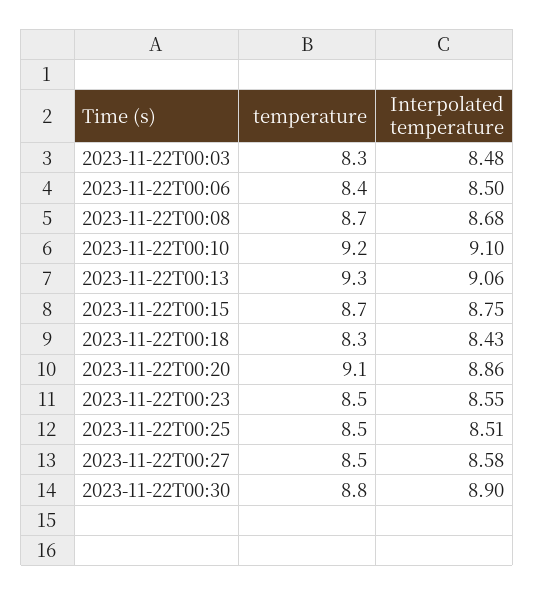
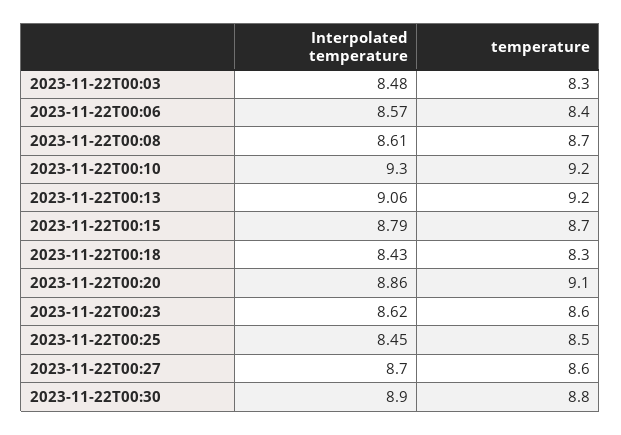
Interpolated temperature, 2023-11-22T00:06: 8.5 -> 8.57
Interpolated temperature, 2023-11-22T00:08: 8.68 -> 8.61
Interpolated temperature, 2023-11-22T00:10: 9.1 -> 9.3
temperature, 2023-11-22T00:13: 9.3 -> 9.2
Interpolated temperature, 2023-11-22T00:15: 8.75 -> 8.79
temperature, 2023-11-22T00:23: 8.5 -> 8.6
Interpolated temperature, 2023-11-22T00:23: 8.55 -> 8.62
Interpolated temperature, 2023-11-22T00:25: 8.51 -> 8.45
temperature, 2023-11-22T00:27: 8.5 -> 8.6
Interpolated temperature, 2023-11-22T00:27: 8.58 -> 8.7

